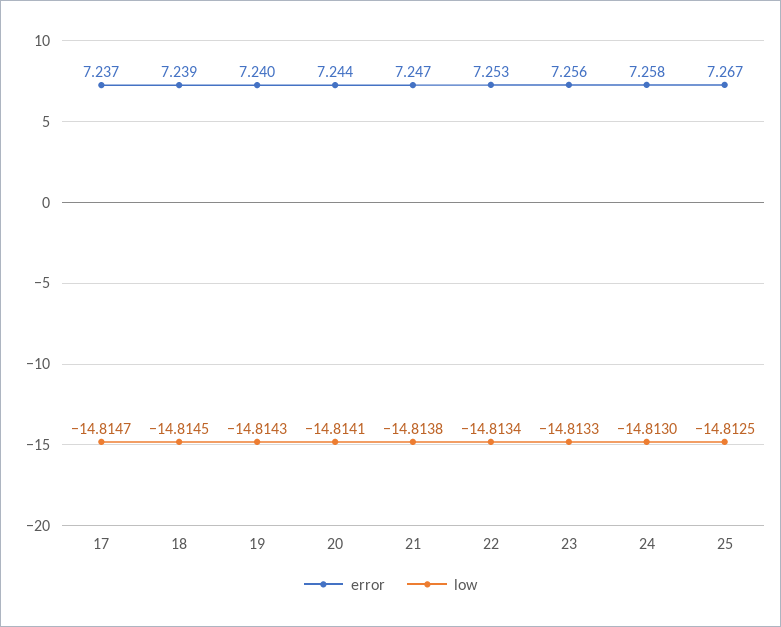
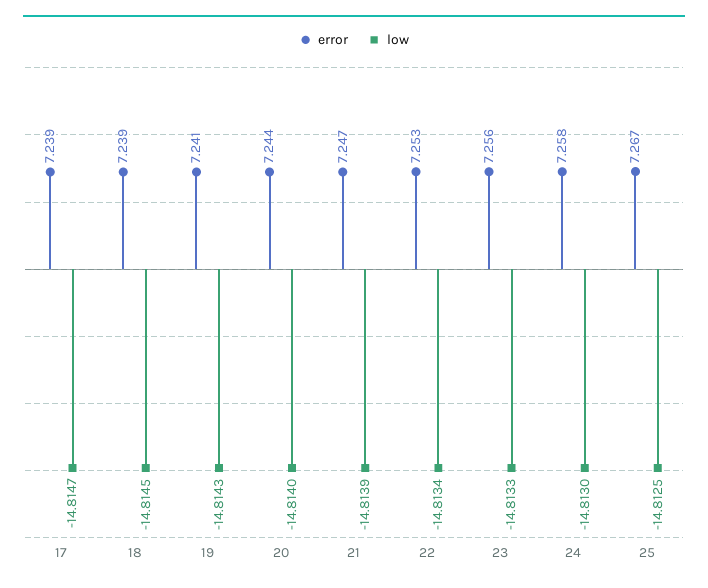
error, 17: 7.237 -> 7.239
error, 19: 7.24 -> 7.241
low, 20: -14.8141 -> -14.814
low, 21: -14.8138 -> -14.8139

